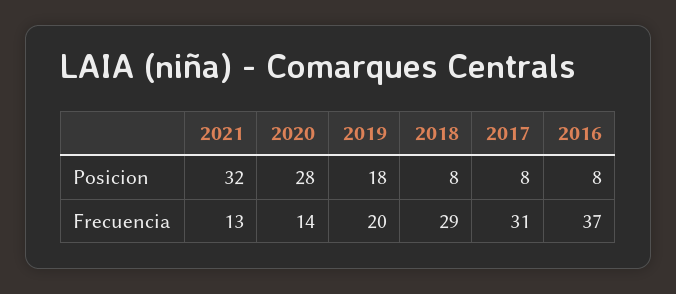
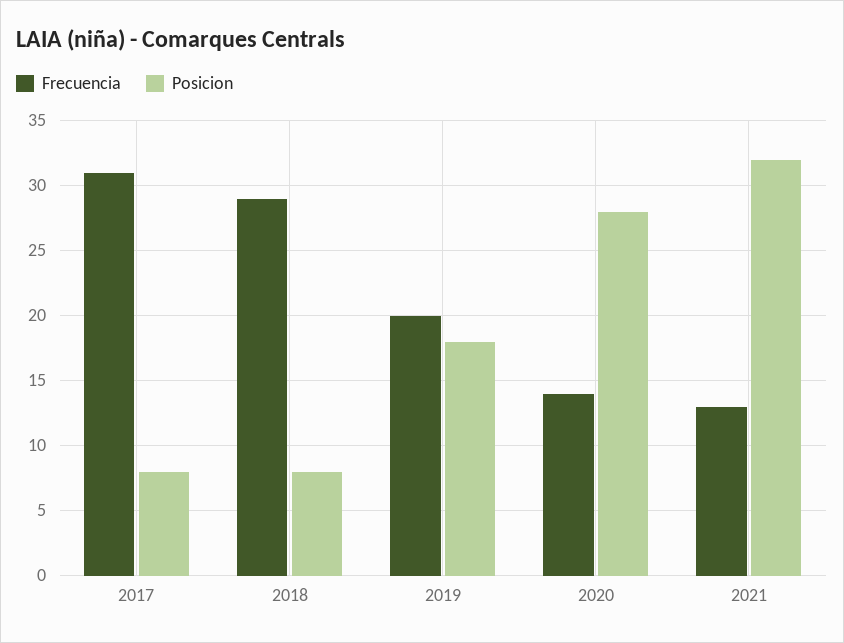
Posicion, 2016: 8 -> none
Frecuencia, 2016: 37 -> none

